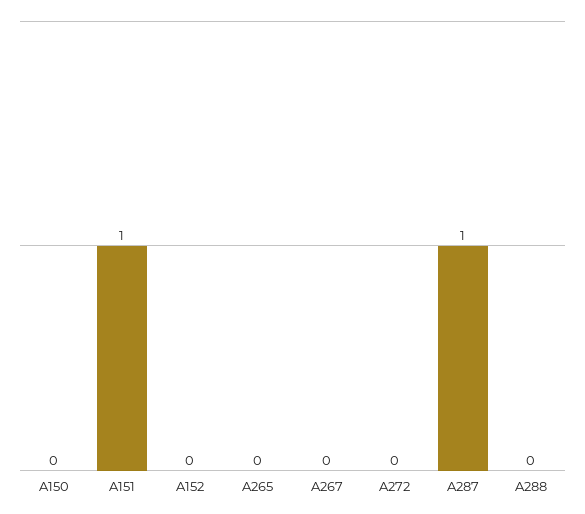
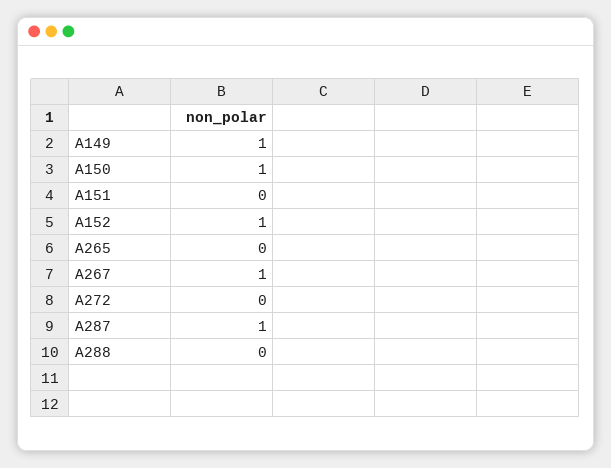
A150: 0 -> 1
A151: 1 -> 0
A152: 0 -> 1
A267: 0 -> 1
A149: none -> 1

